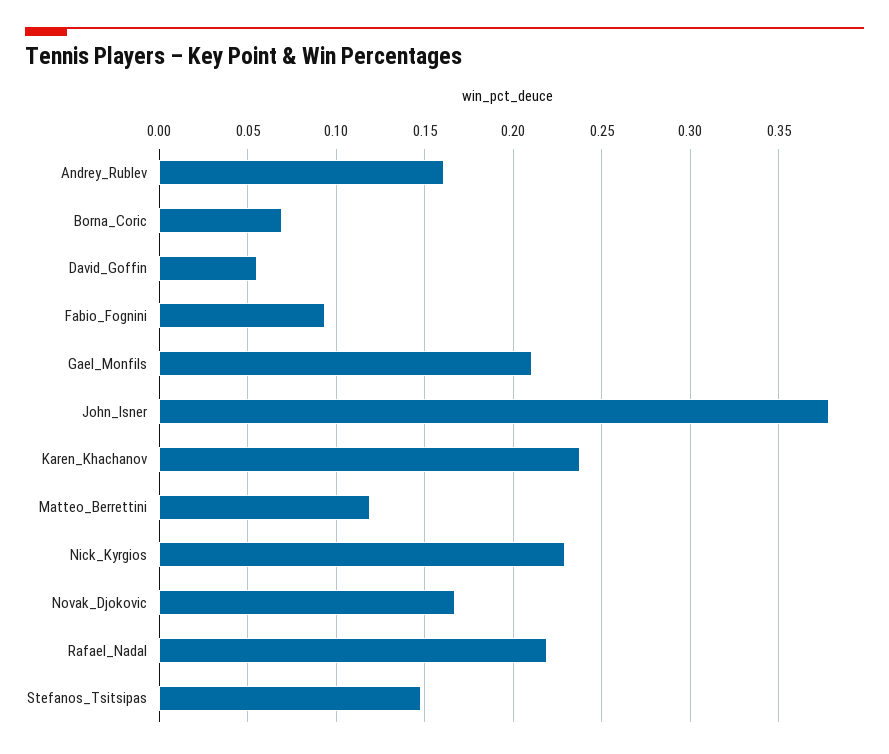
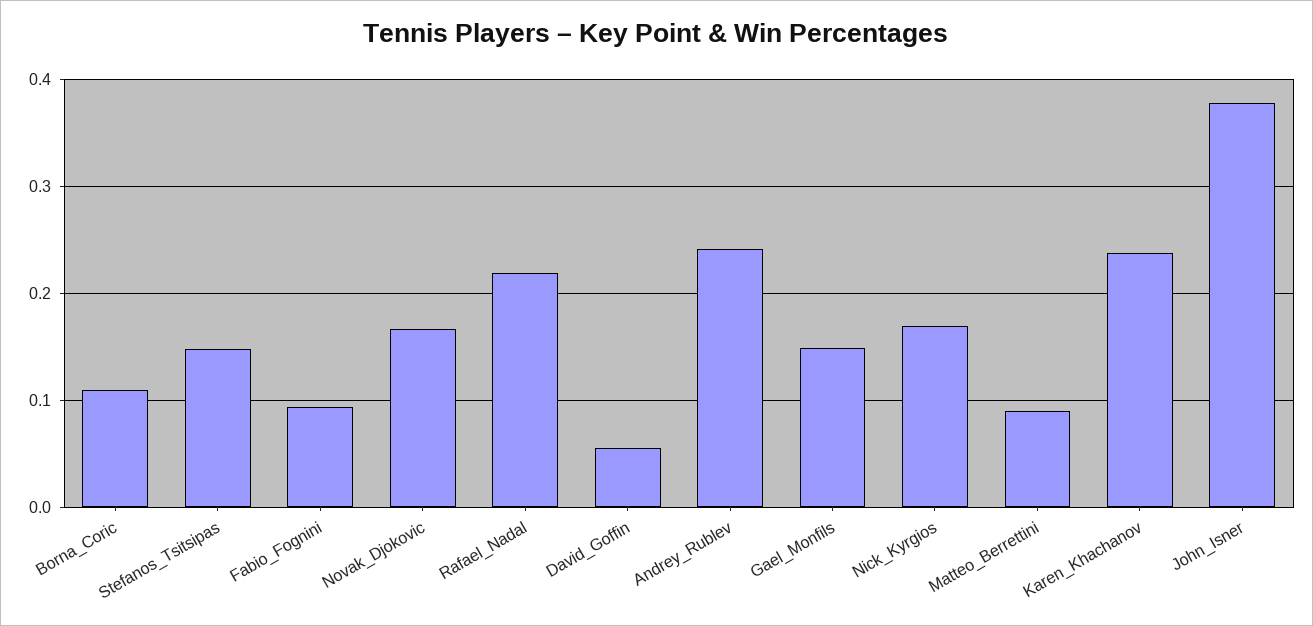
Andrey_Rublev: 0.16 -> 0.24
Borna_Coric: 0.07 -> 0.11
Gael_Monfils: 0.21 -> 0.15
Matteo_Berrettini: 0.12 -> 0.09
Nick_Kyrgios: 0.23 -> 0.17

